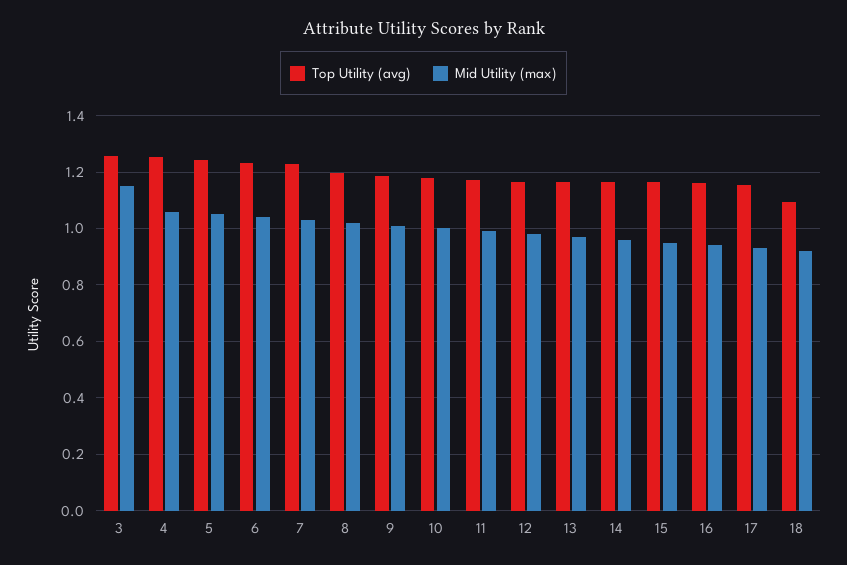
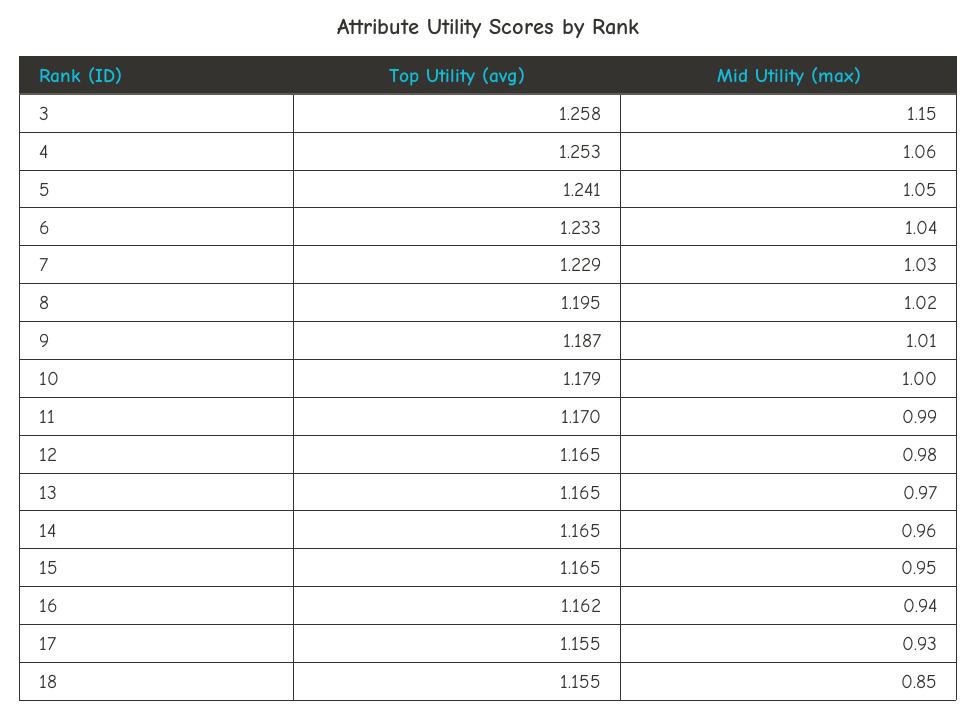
Top Utility (avg), 18: 1.1 -> 1.155
Mid Utility (max), 18: 0.925 -> 0.85

